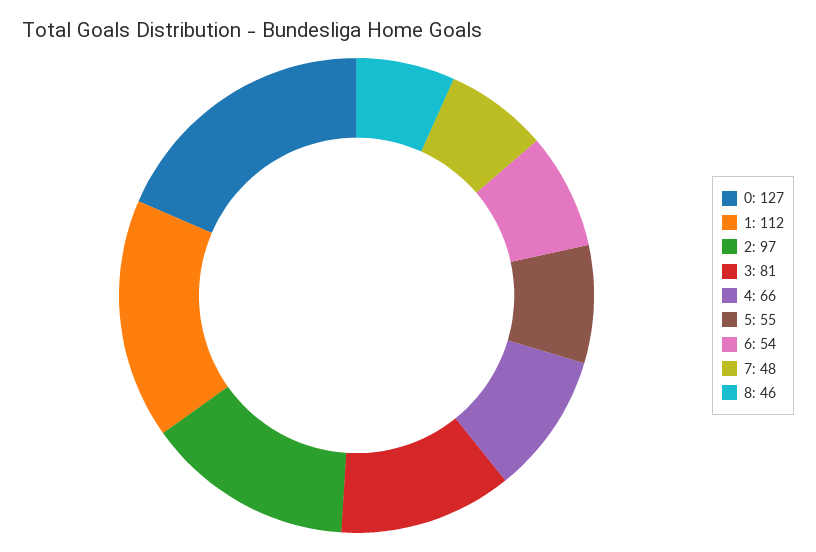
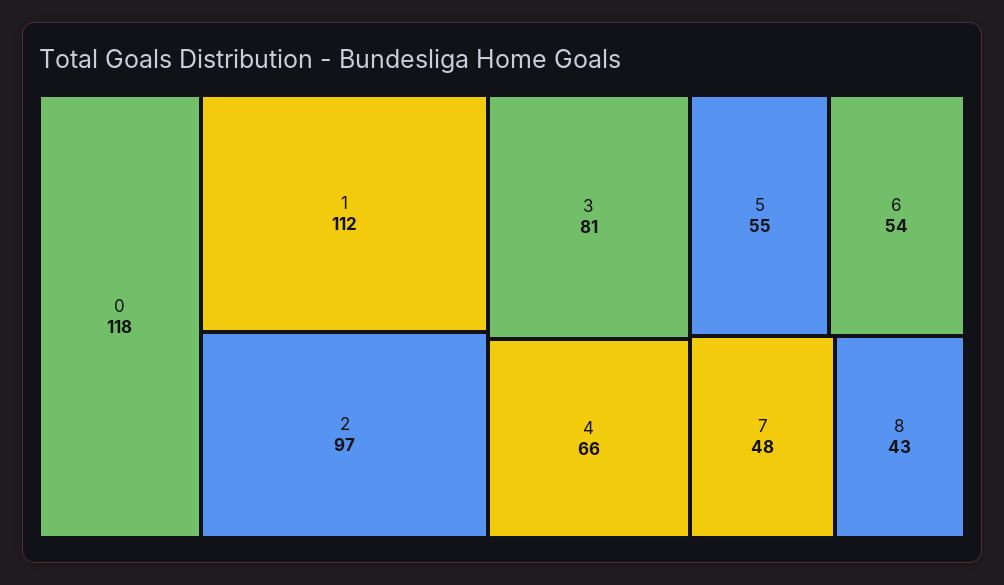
0: 127 -> 118
8: 46 -> 43

